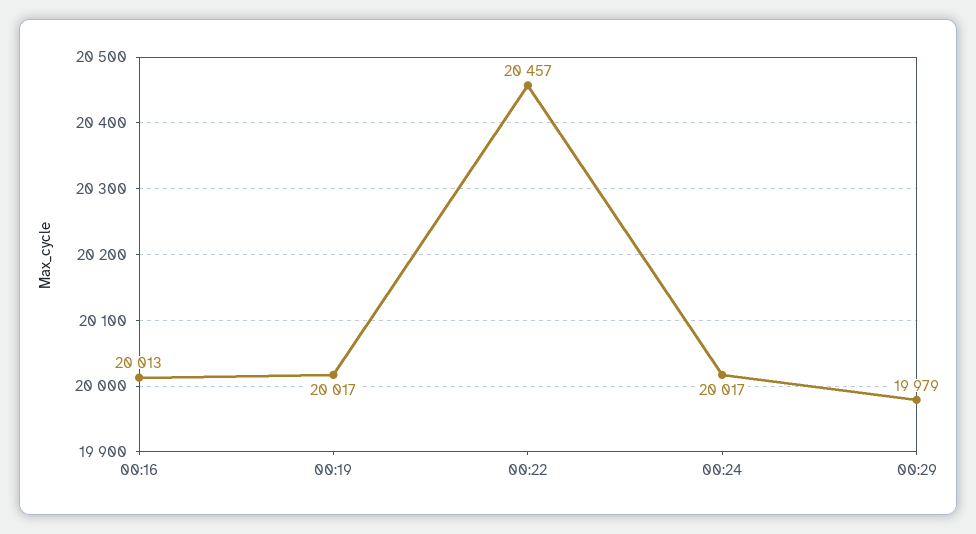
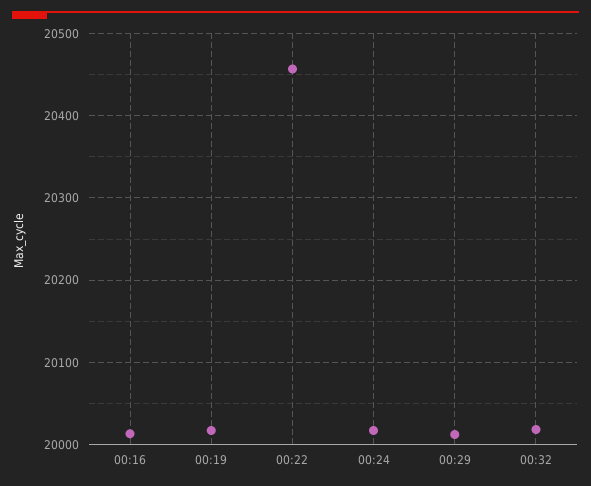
00:29: 19979 -> 20010
00:32: none -> 20020

